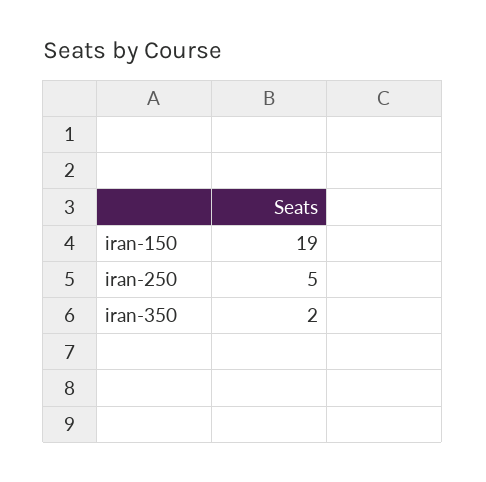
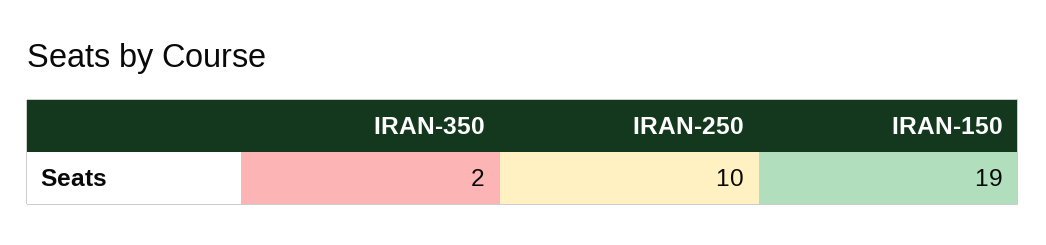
iran-250: 5 -> 10

